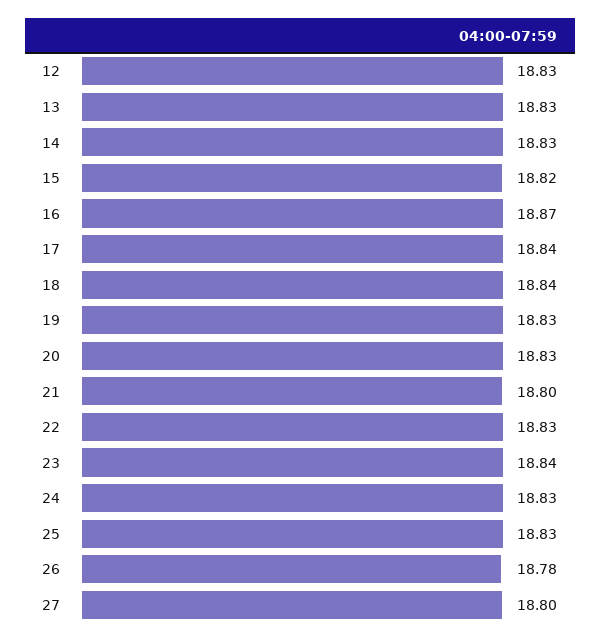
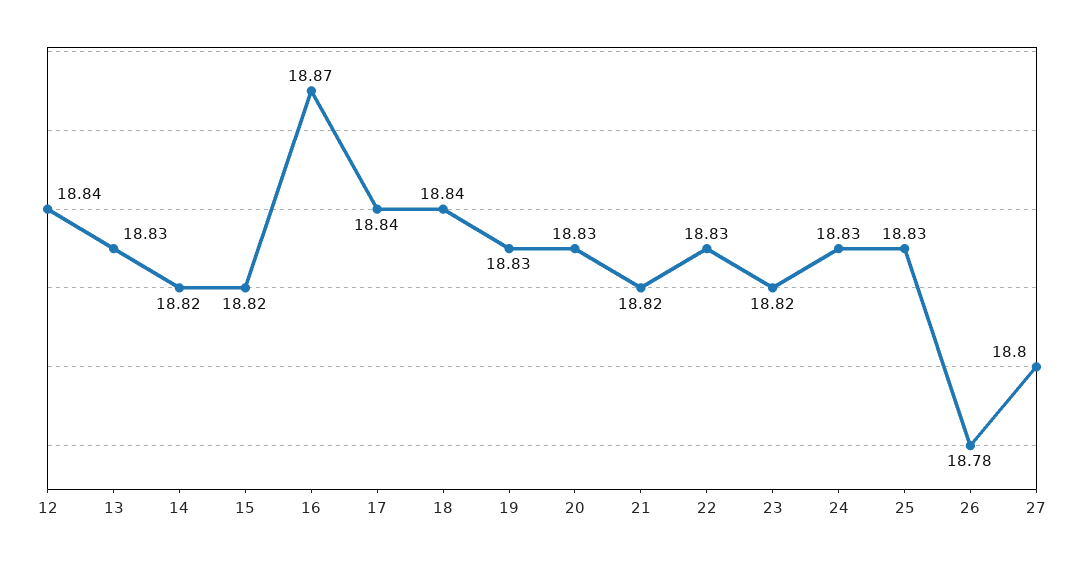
12: 18.83 -> 18.84
14: 18.83 -> 18.82
21: 18.8 -> 18.82
23: 18.84 -> 18.82

